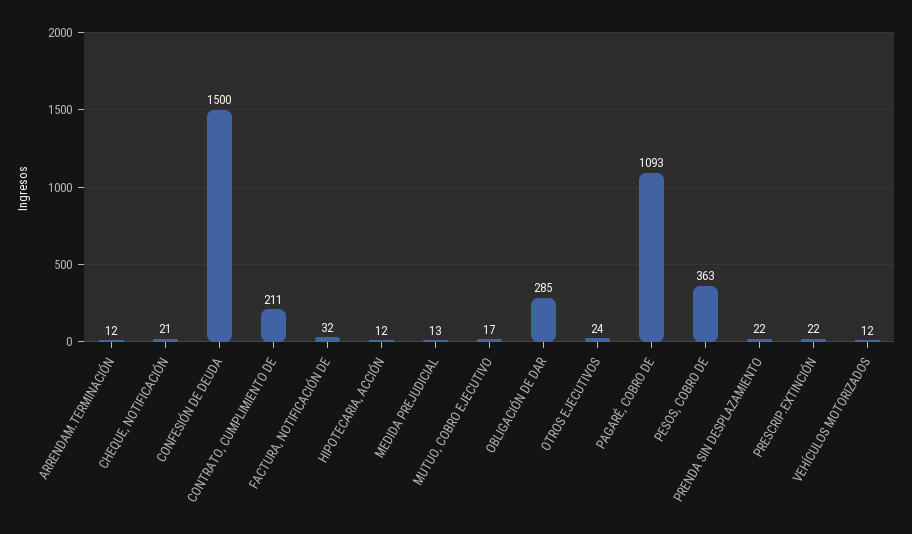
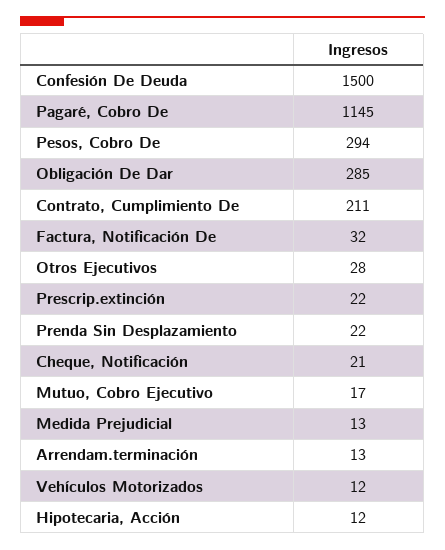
ARRENDAM.TERMINACIÓN: 12 -> 13
OTROS EJECUTIVOS: 24 -> 28
PAGARÉ, COBRO DE: 1093 -> 1145
PESOS, COBRO DE: 363 -> 294

